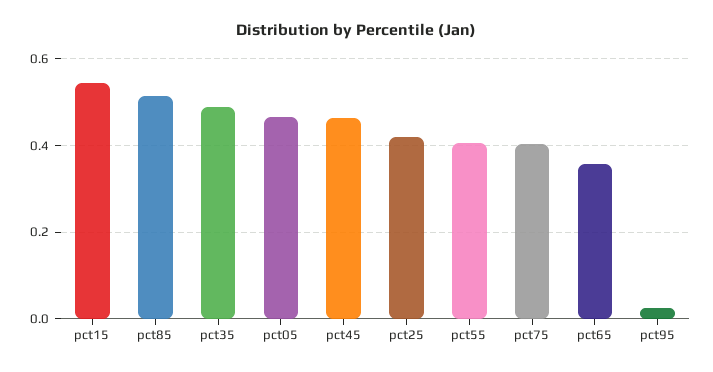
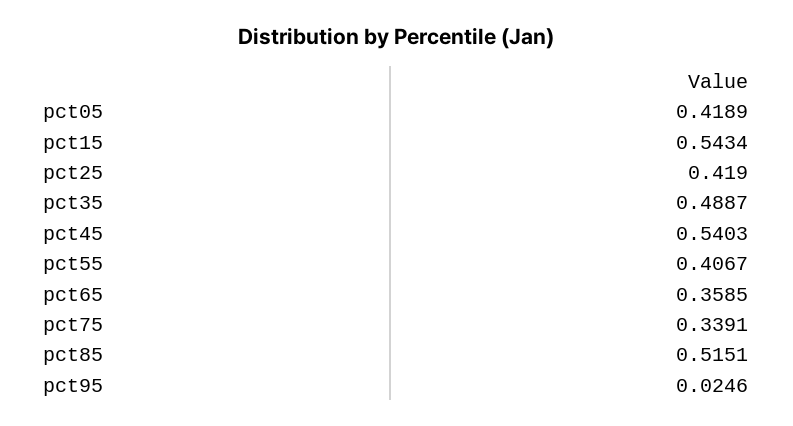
pct05: 0.46 -> 0.4189
pct45: 0.46 -> 0.5403
pct75: 0.4 -> 0.3391

